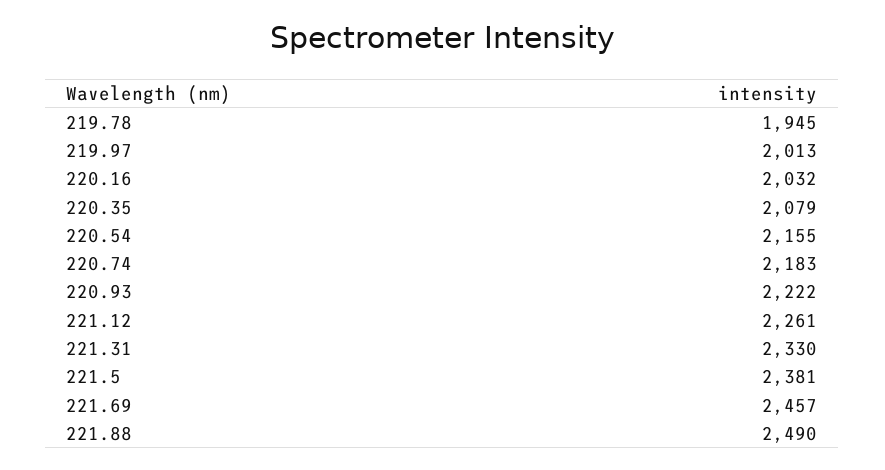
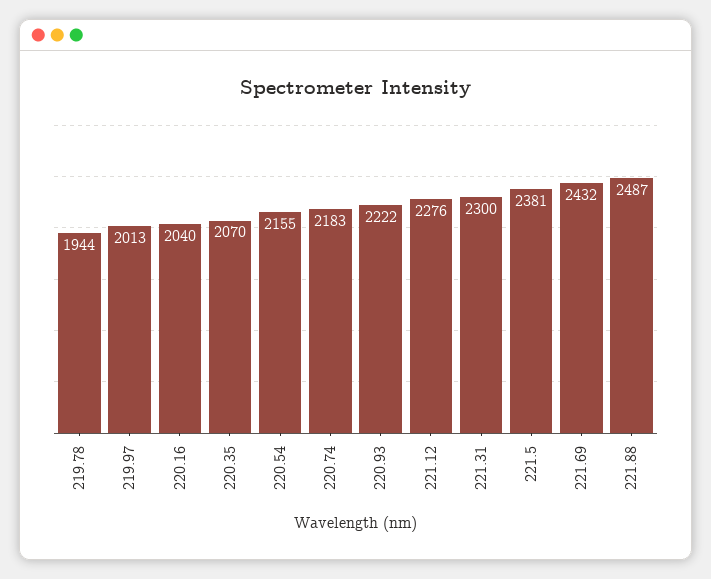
219.78: 1945 -> 1944
220.16: 2032 -> 2040
220.35: 2079 -> 2070
221.12: 2261 -> 2276
221.31: 2330 -> 2300
221.69: 2457 -> 2432
221.88: 2490 -> 2487

